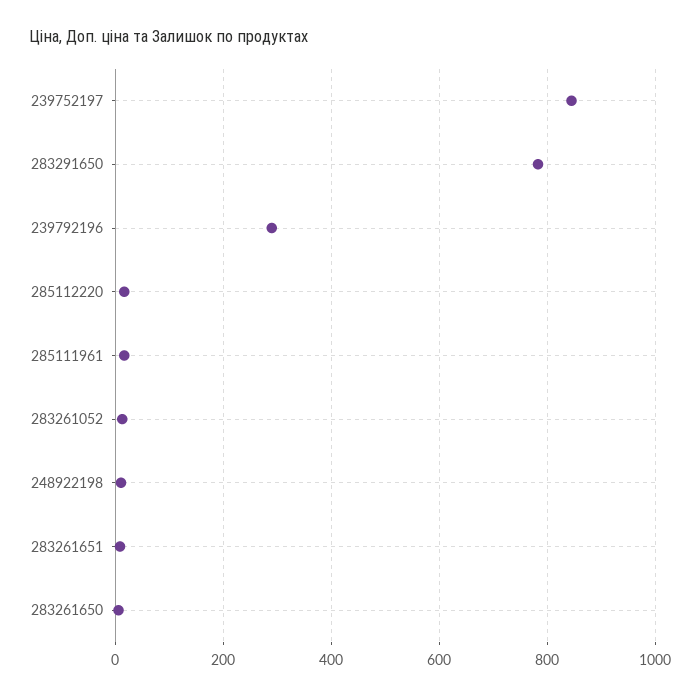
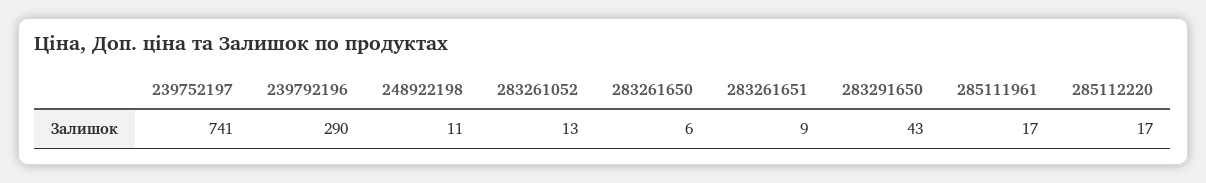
239752197: 840 -> 741
283291650: 780 -> 43

